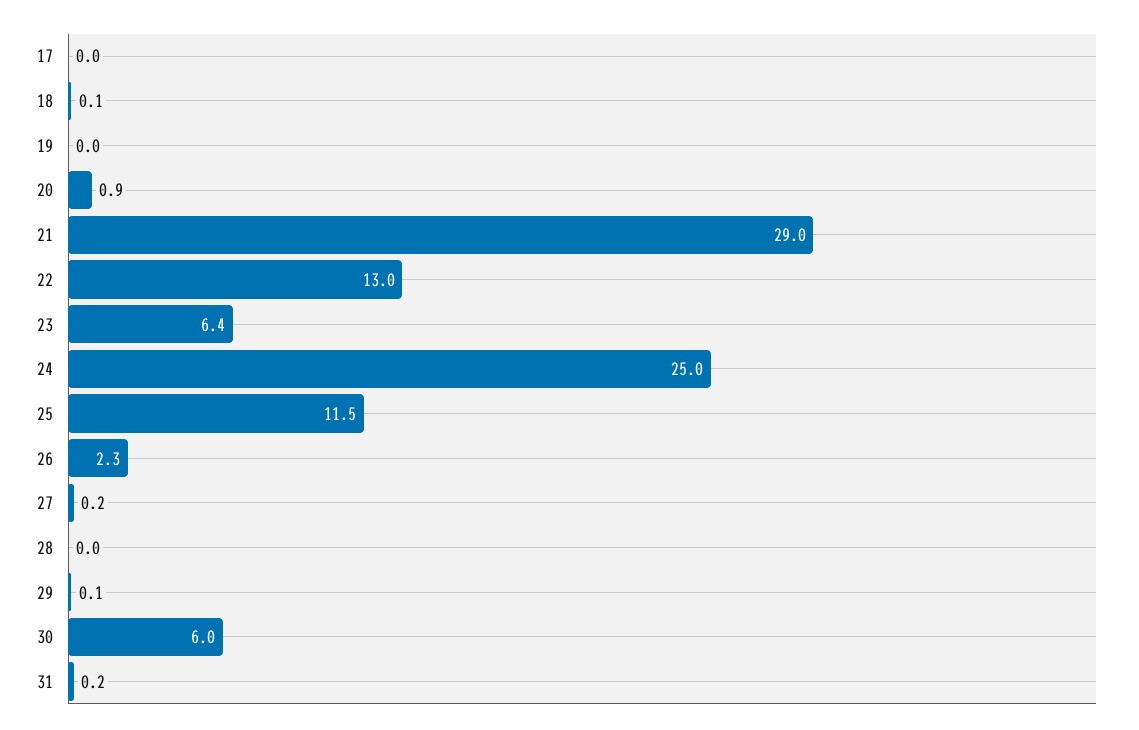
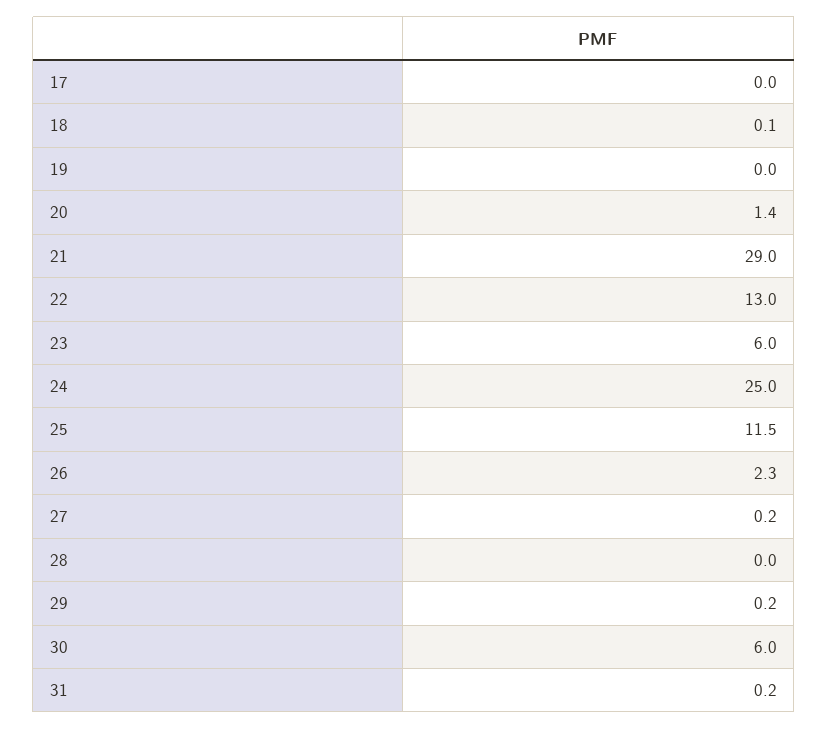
20: 0.9 -> 1.4
23: 6.4 -> 6
29: 0.1 -> 0.2

